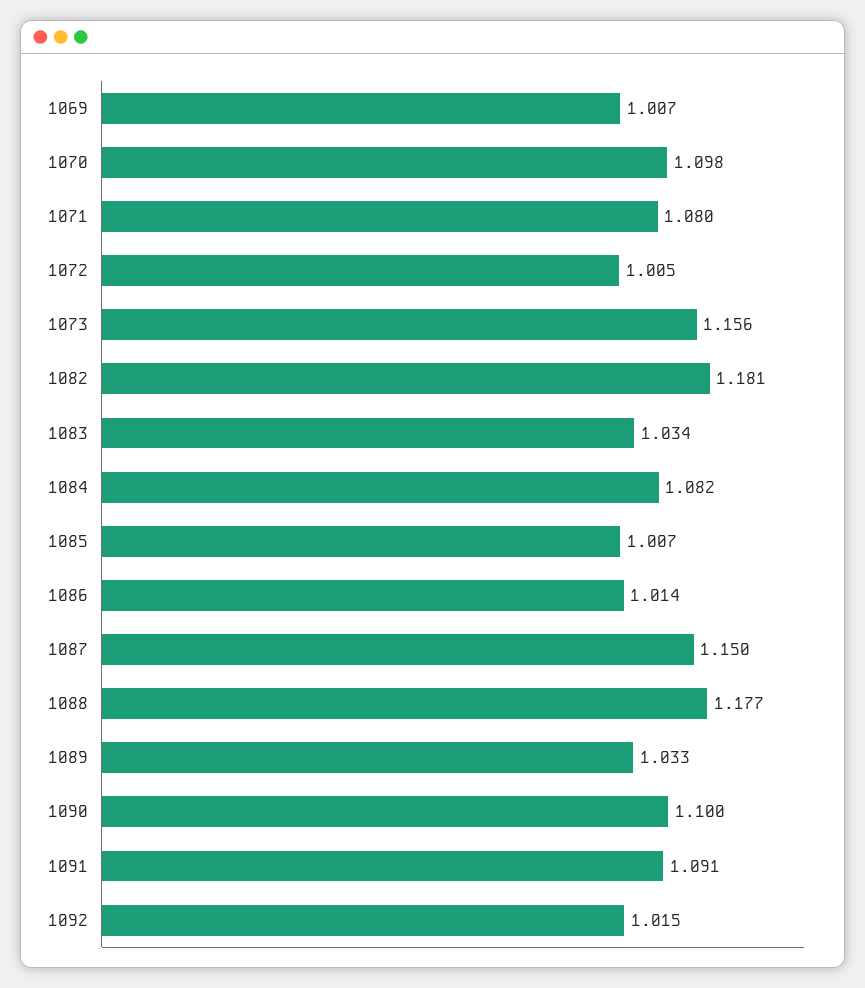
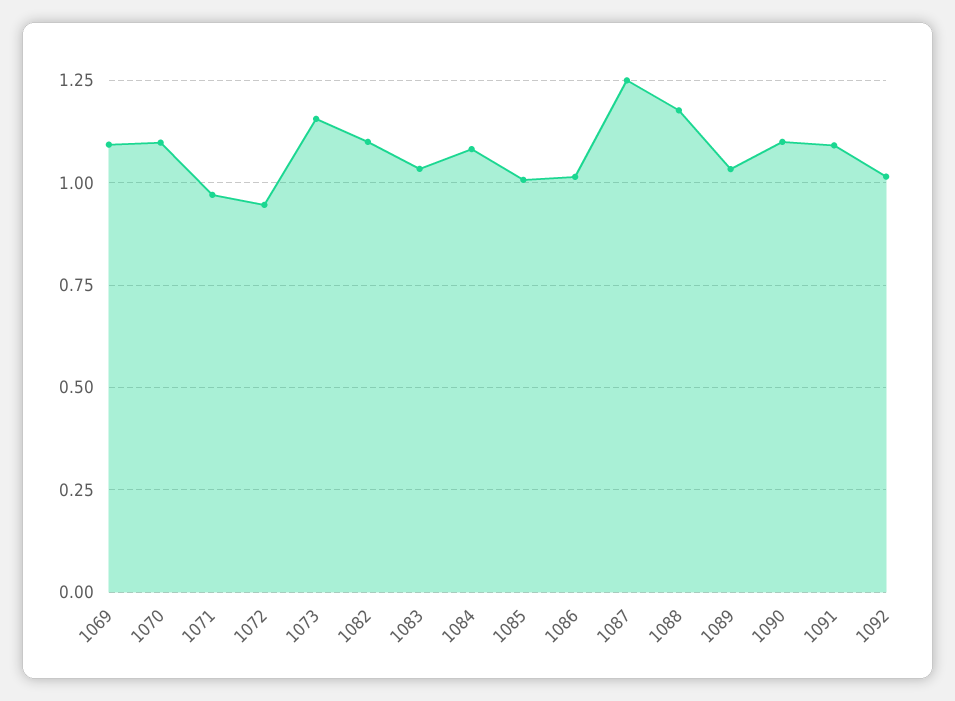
1069: 1.007 -> 1.1
1071: 1.08 -> 0.975
1072: 1.005 -> 0.95
1082: 1.181 -> 1.1
1087: 1.15 -> 1.25

